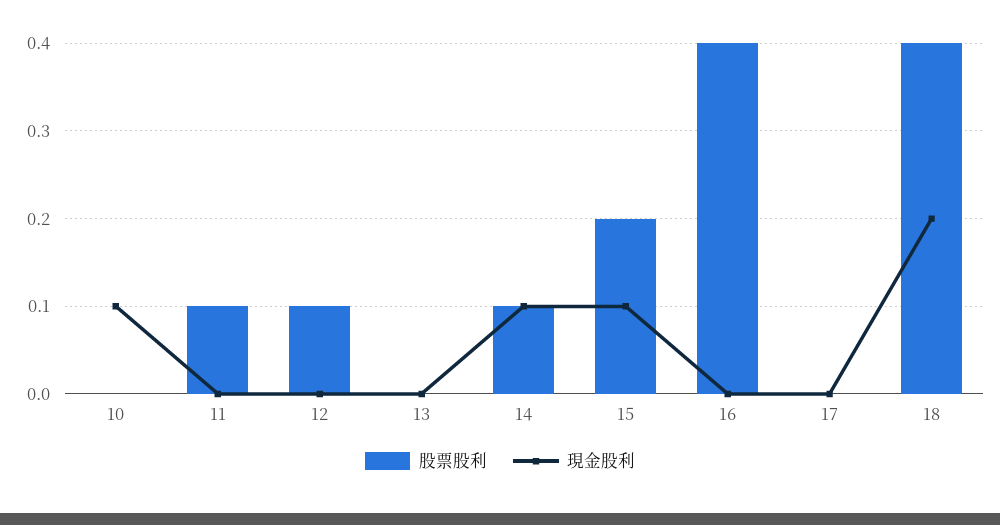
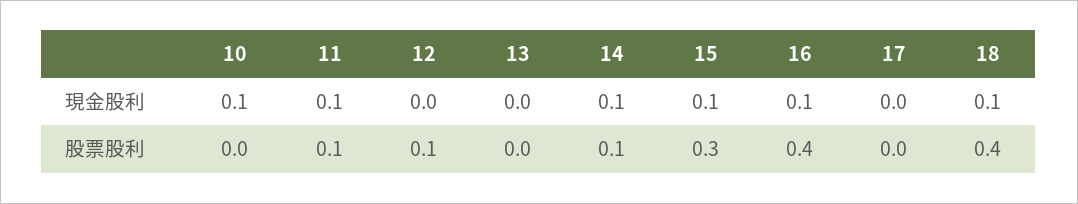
現金股利, 11: 0 -> 0.1
股票股利, 15: 0.2 -> 0.3
現金股利, 16: 0 -> 0.1
現金股利, 18: 0.2 -> 0.1

